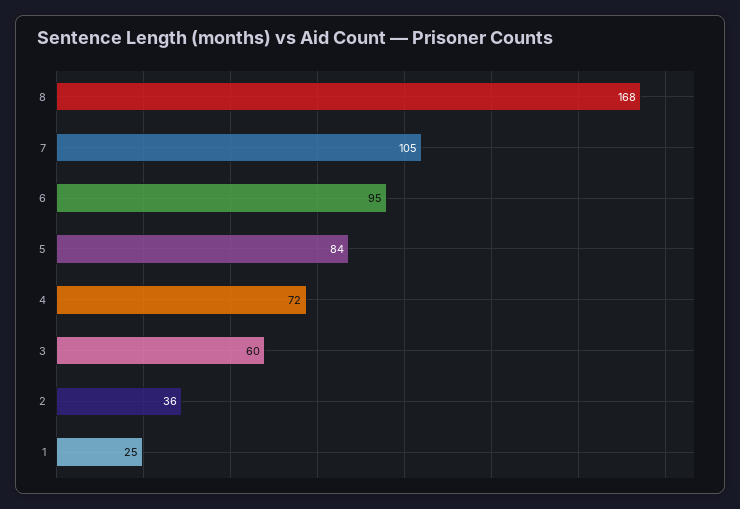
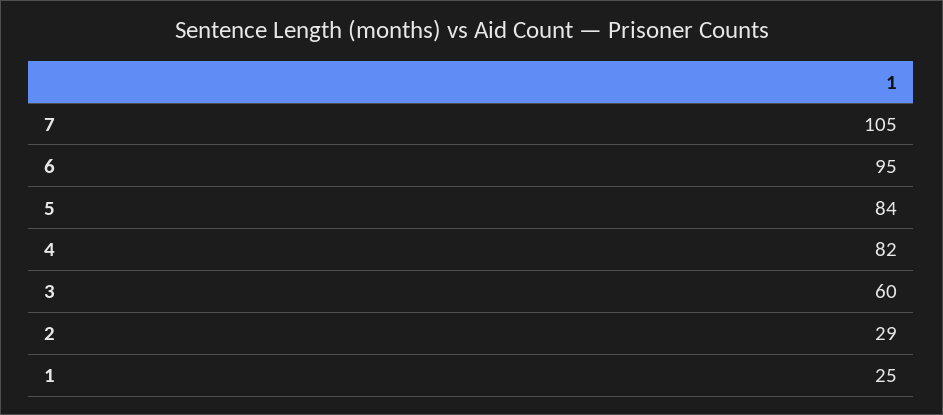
8: 168 -> none
4: 72 -> 82
2: 36 -> 29

